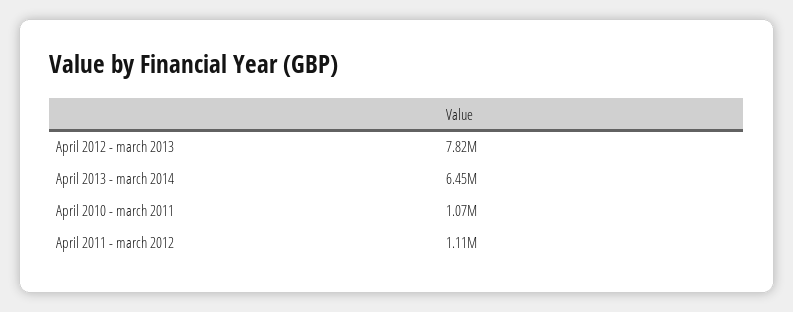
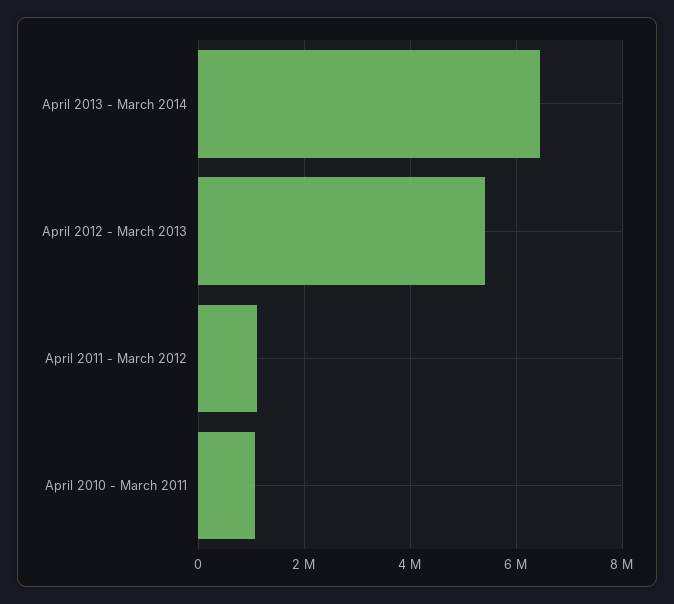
April 2012 - march 2013: 7820000 -> 5400000

